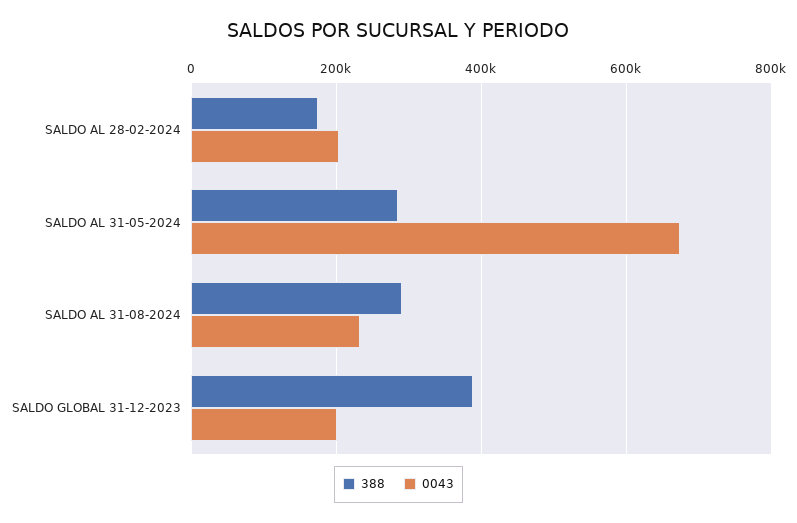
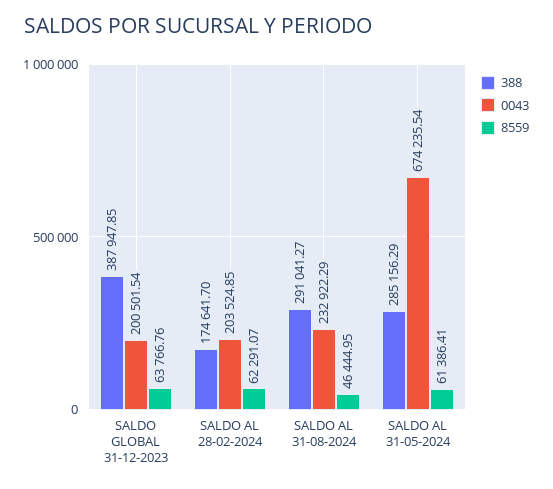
8559, SALDO GLOBAL 31-12-2023: none -> 63766.76
8559, SALDO AL 28-02-2024: none -> 62291.07
8559, SALDO AL 31-08-2024: none -> 46444.95
8559, SALDO AL 31-05-2024: none -> 61386.41

